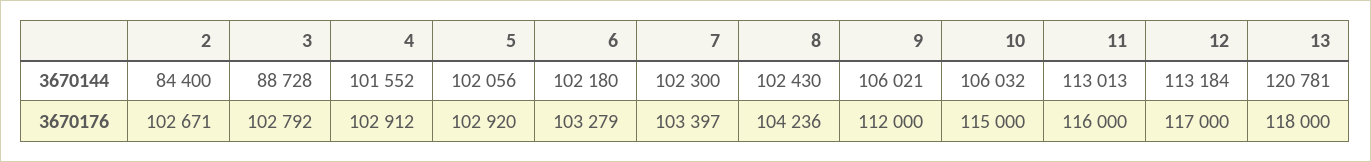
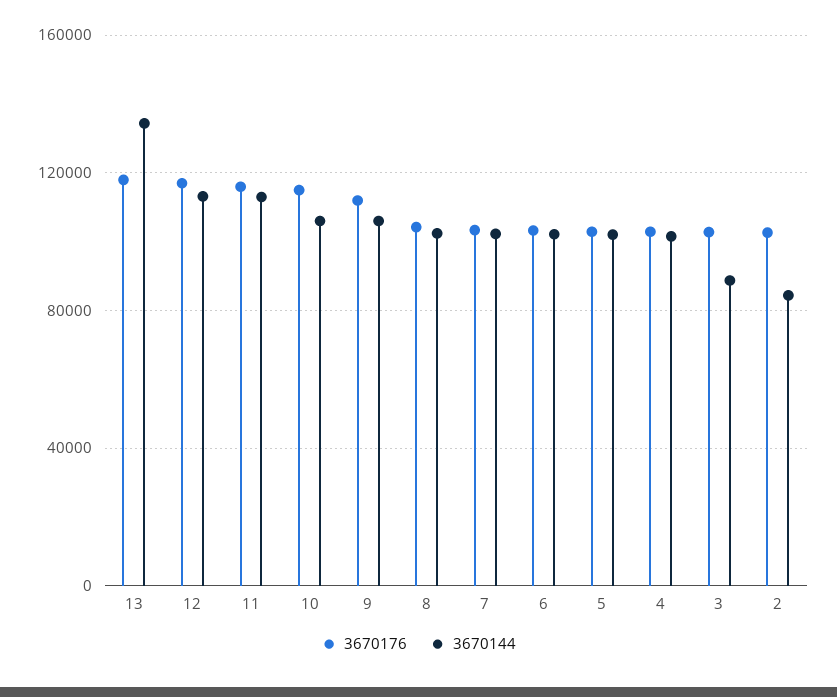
3670144, 13: 120781 -> 135000

